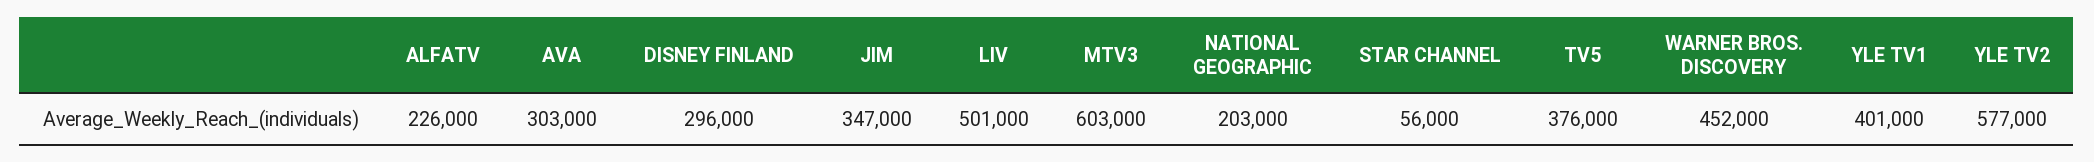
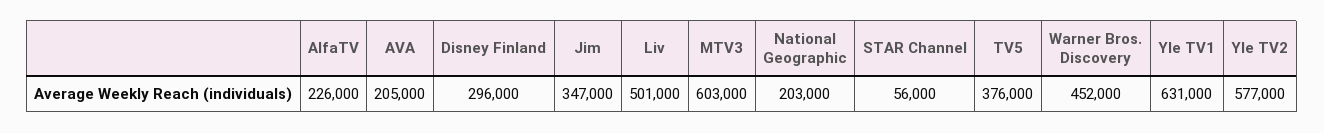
AVA: 303000 -> 205000
YLE TV1: 401000 -> 631000

